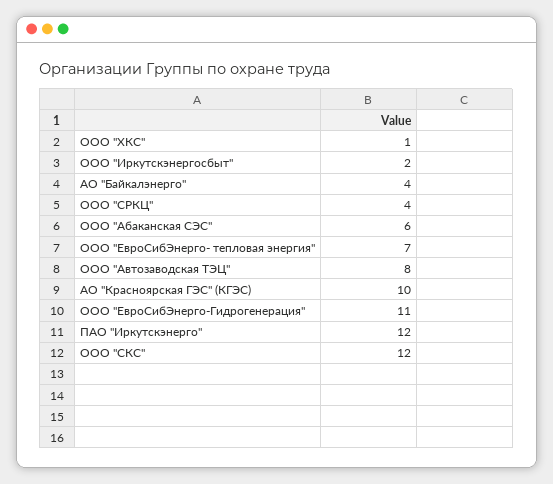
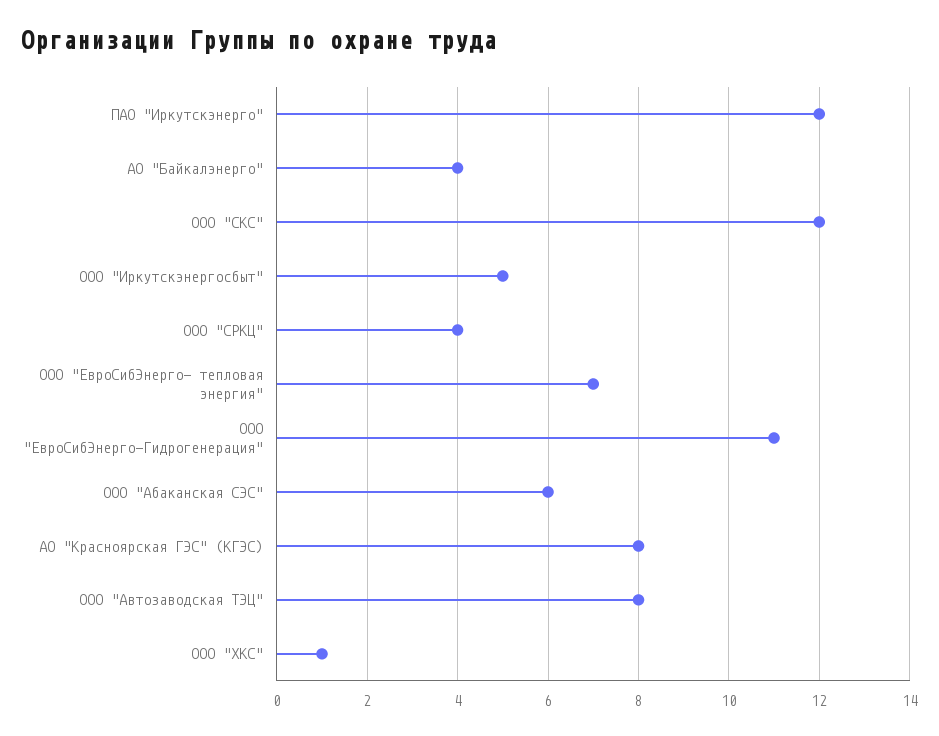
ООО "Иркутскэнергосбыт": 2 -> 5
АО "Красноярская ГЭС" (КГЭС): 10 -> 8

